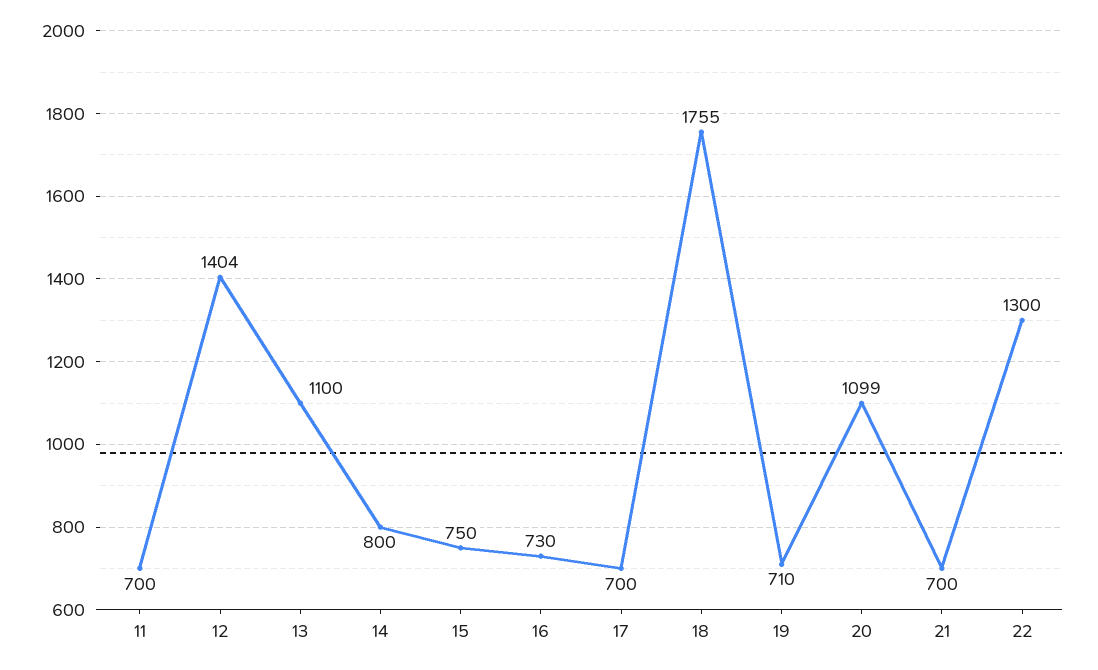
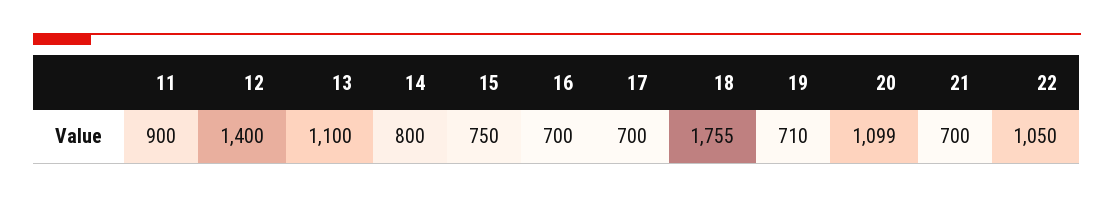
11: 700 -> 900
12: 1404 -> 1400
16: 730 -> 700
22: 1300 -> 1050

